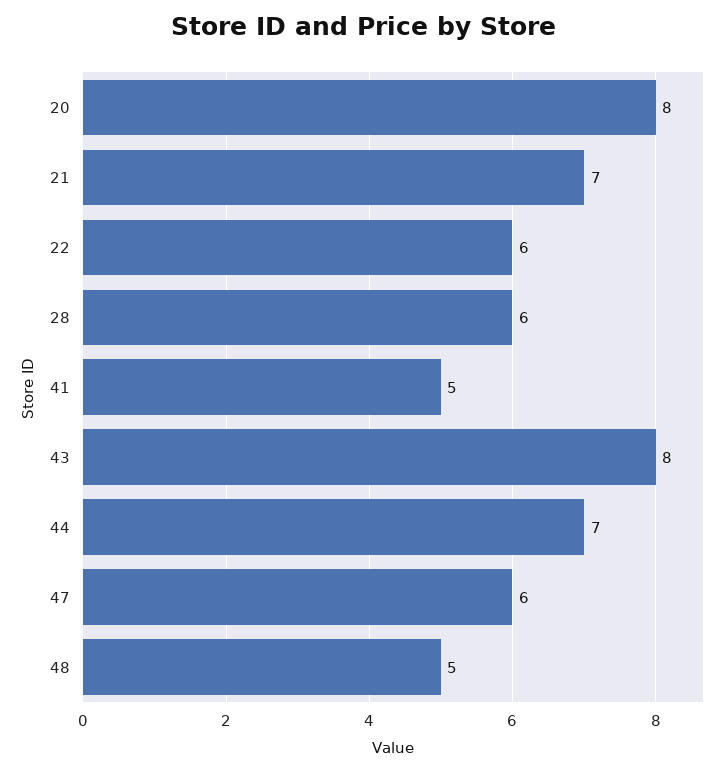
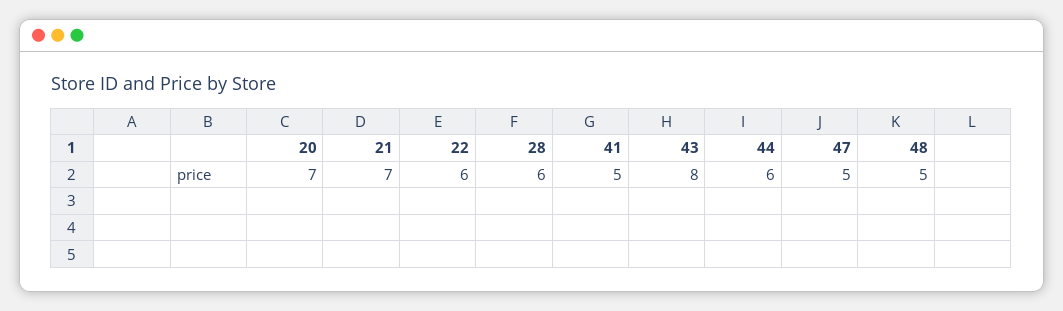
20: 8 -> 7
44: 7 -> 6
47: 6 -> 5

